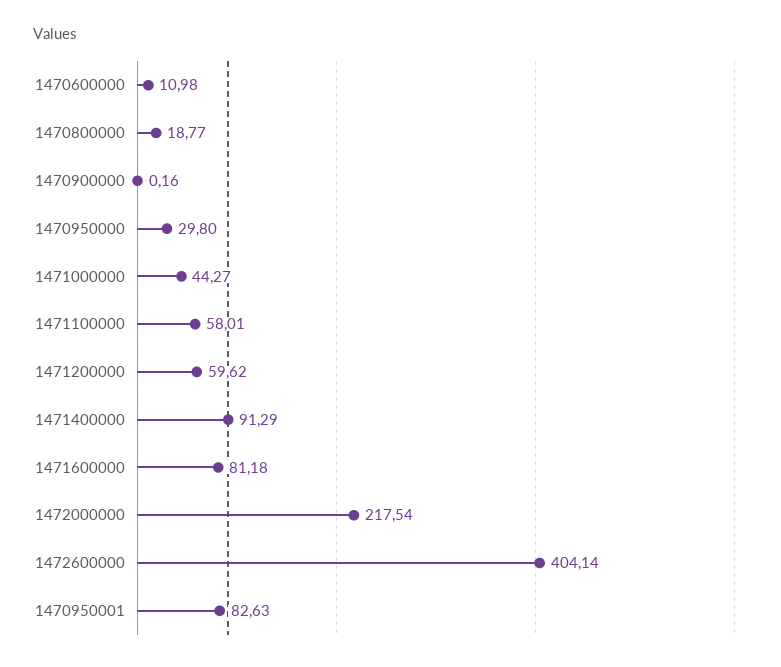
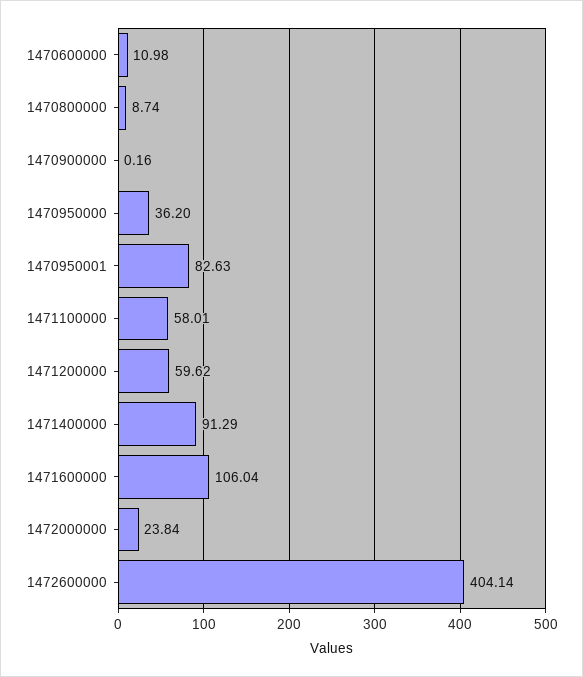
1470800000: 18.77 -> 8.74
1470950000: 29.8 -> 36.2
1471000000: 44.27 -> none
1471600000: 81.18 -> 106.04
1472000000: 217.54 -> 23.84

